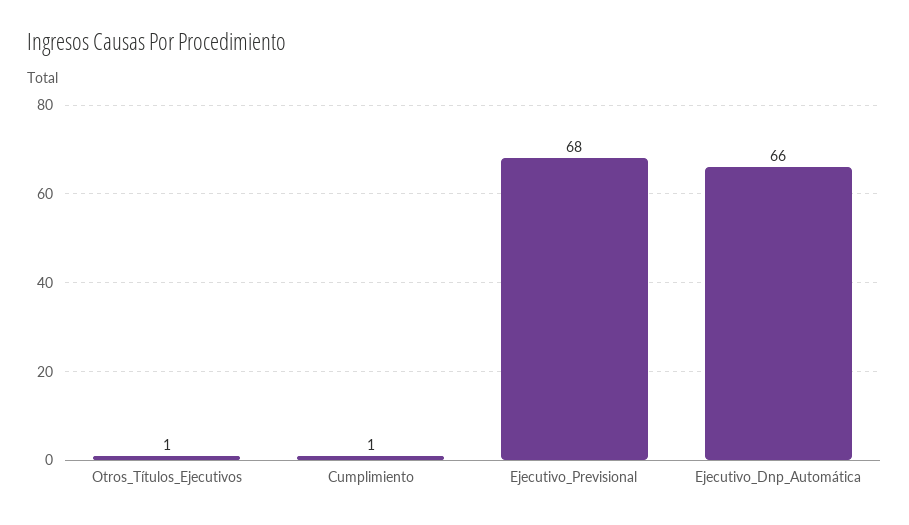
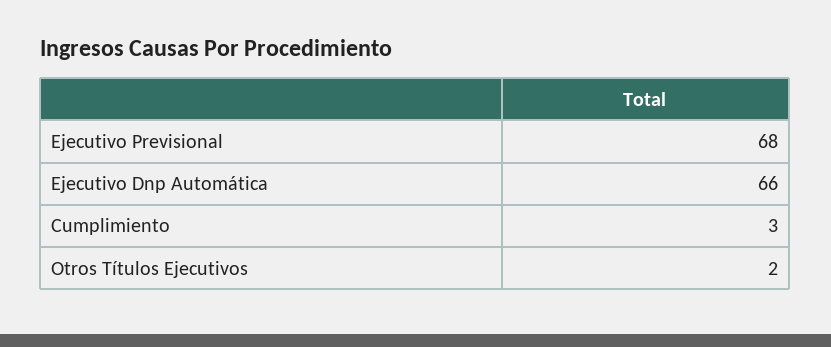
Otros_Títulos_Ejecutivos: 1 -> 2
Cumplimiento: 1 -> 3

